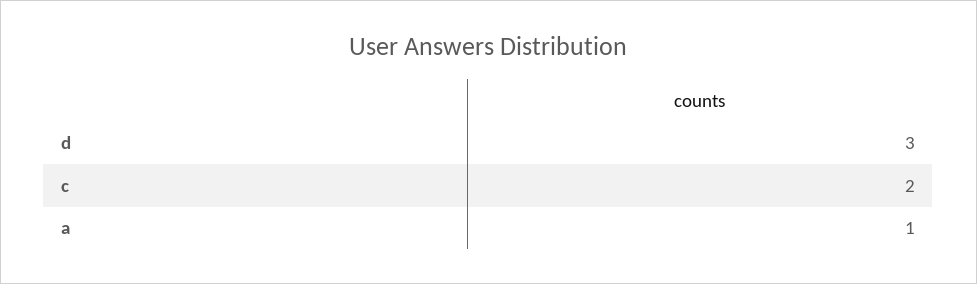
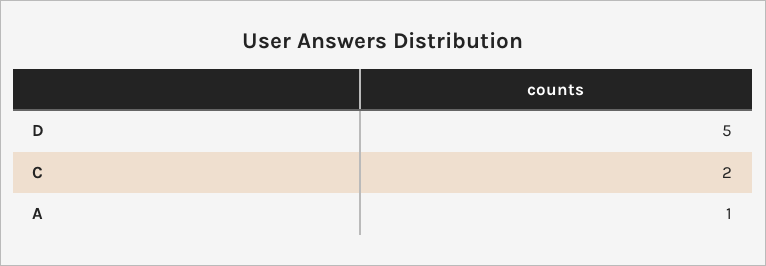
d: 3 -> 5

